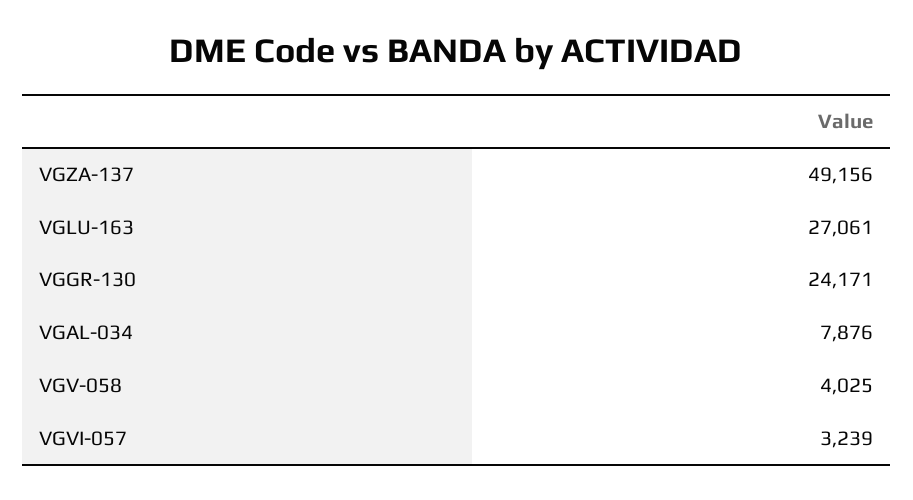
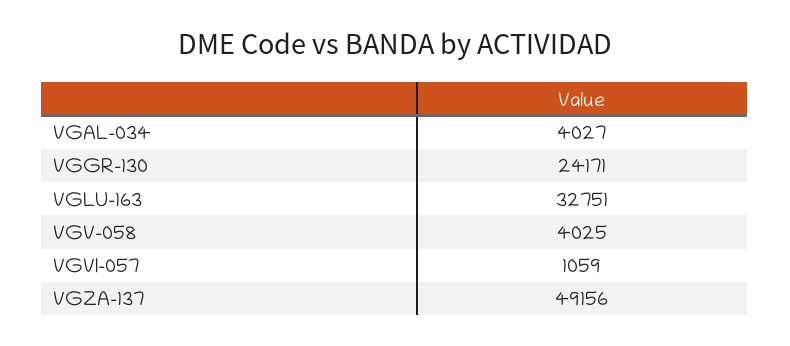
VGLU-163: 27061 -> 32751
VGAL-034: 7876 -> 4027
VGVI-057: 3239 -> 1059

